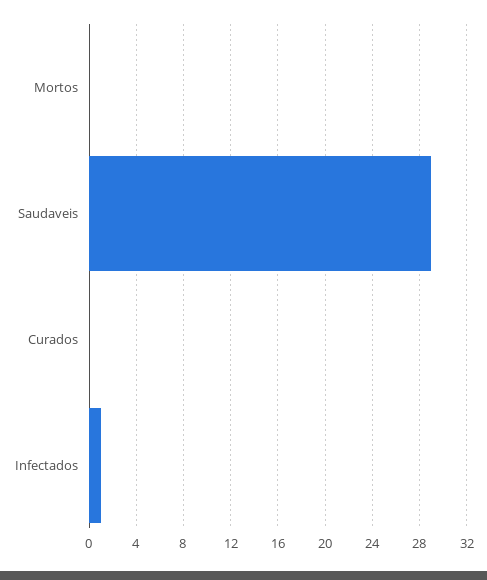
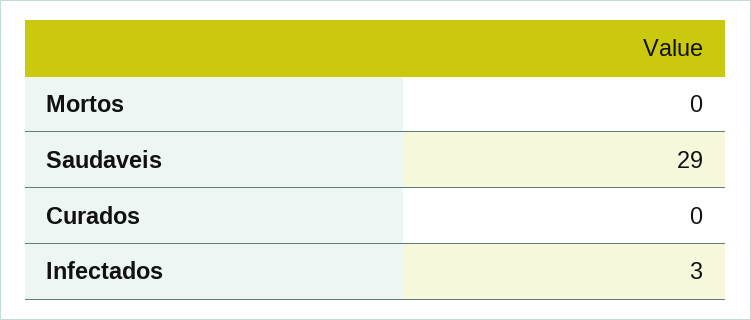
Infectados: 1 -> 3

